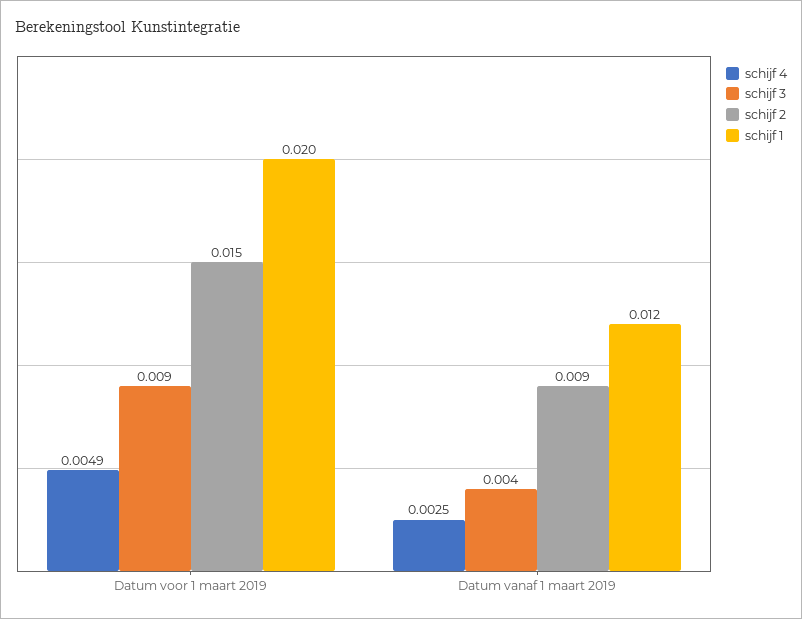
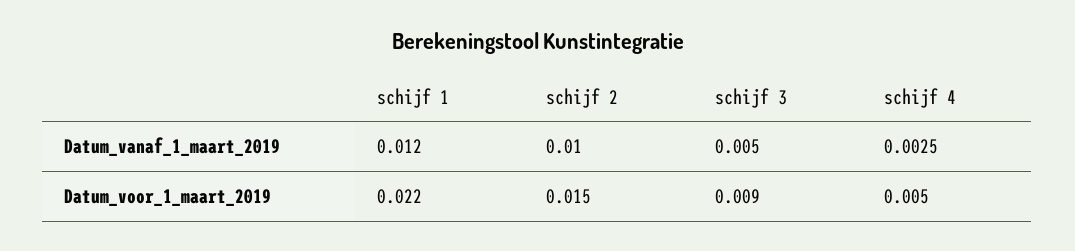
schijf 4, Datum voor 1 maart 2019: 0.0049 -> 0.005
schijf 1, Datum voor 1 maart 2019: 0.02 -> 0.022
schijf 3, Datum vanaf 1 maart 2019: 0.004 -> 0.005
schijf 2, Datum vanaf 1 maart 2019: 0.009 -> 0.01

